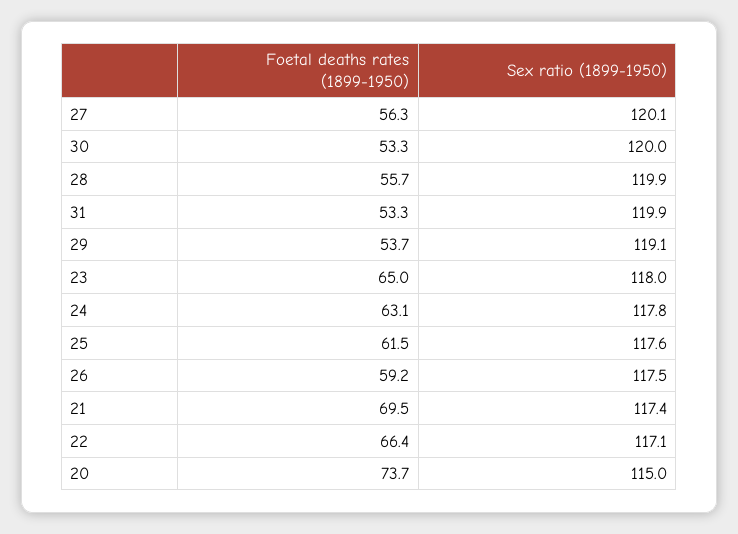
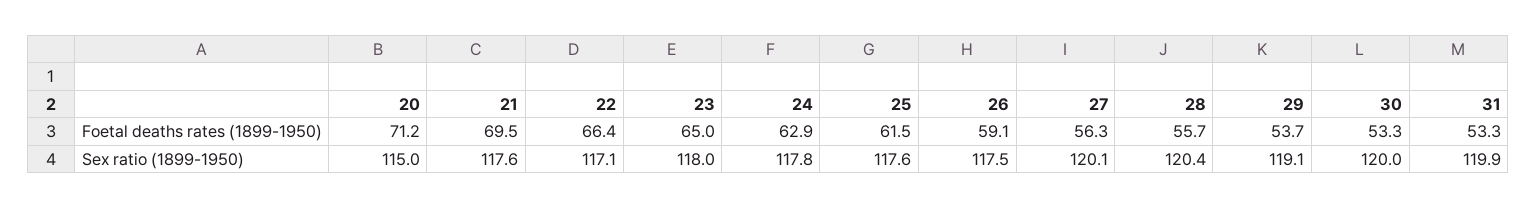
Sex ratio (1899-1950), 28: 119.9 -> 120.4
Foetal deaths rates (1899-1950), 24: 63.1 -> 62.9
Foetal deaths rates (1899-1950), 26: 59.2 -> 59.1
Sex ratio (1899-1950), 21: 117.4 -> 117.6
Foetal deaths rates (1899-1950), 20: 73.7 -> 71.2

